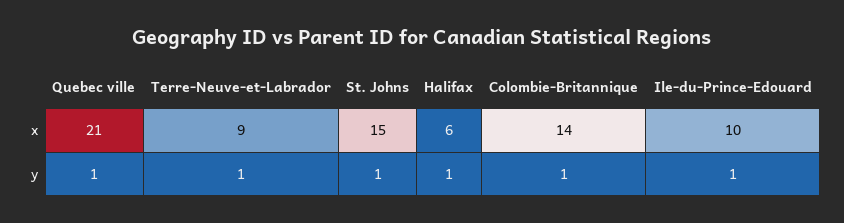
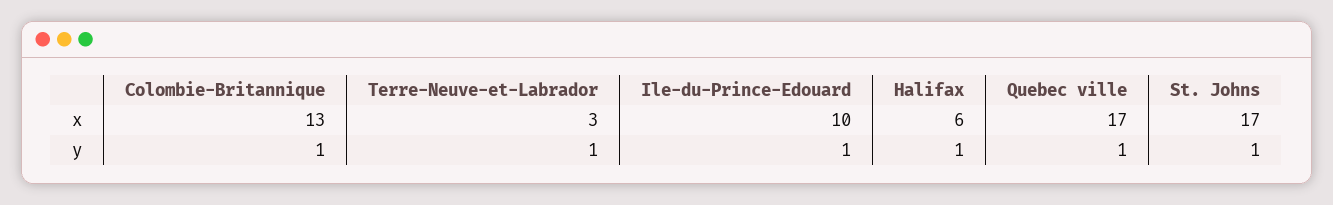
Quebec ville, x: 21 -> 17
Terre-Neuve-et-Labrador, x: 9 -> 3
St. Johns, x: 15 -> 17
Colombie-Britannique, x: 14 -> 13

